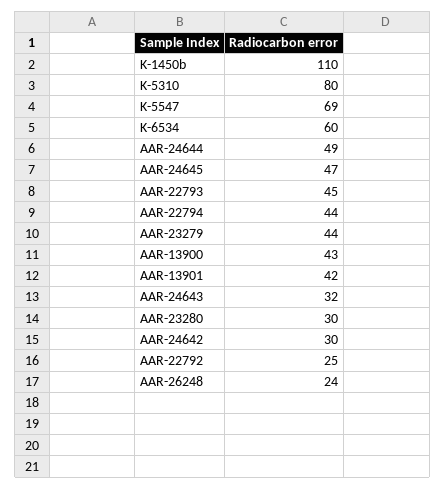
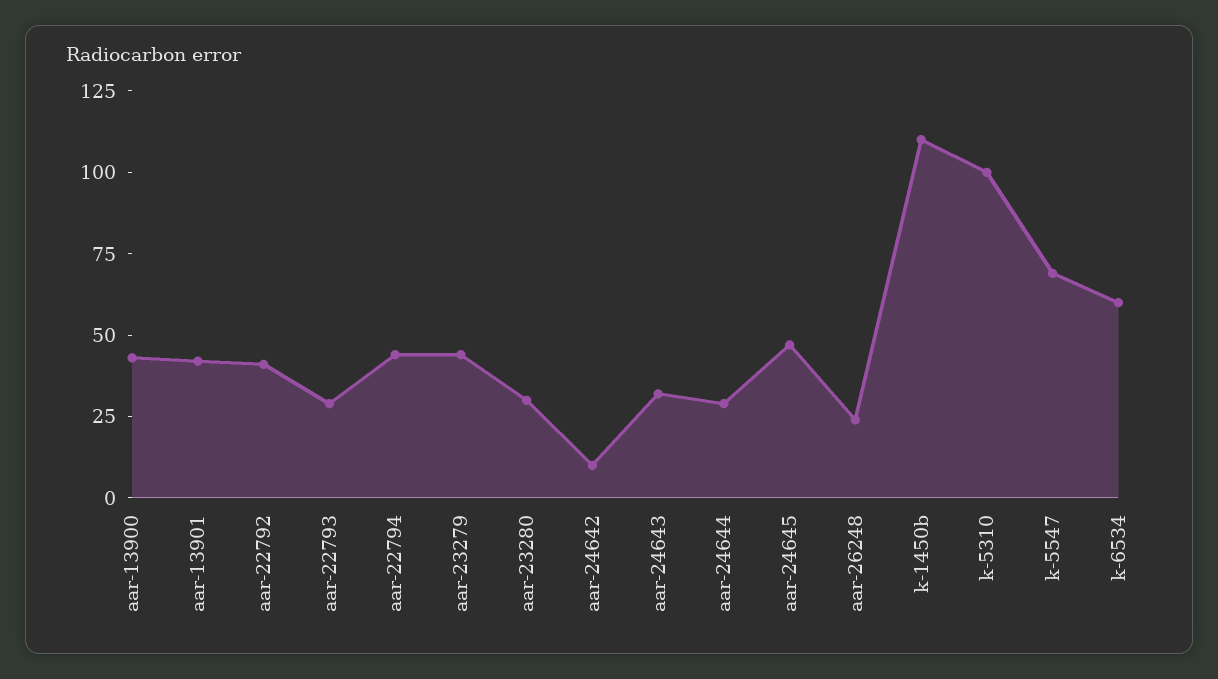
K-5310: 80 -> 100
AAR-24644: 49 -> 30
AAR-22793: 45 -> 30
AAR-24642: 30 -> 10
AAR-22792: 25 -> 40

